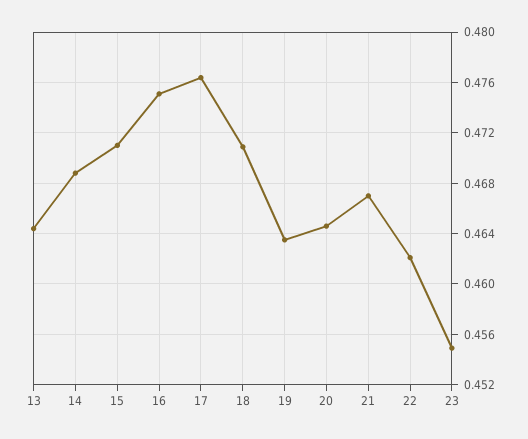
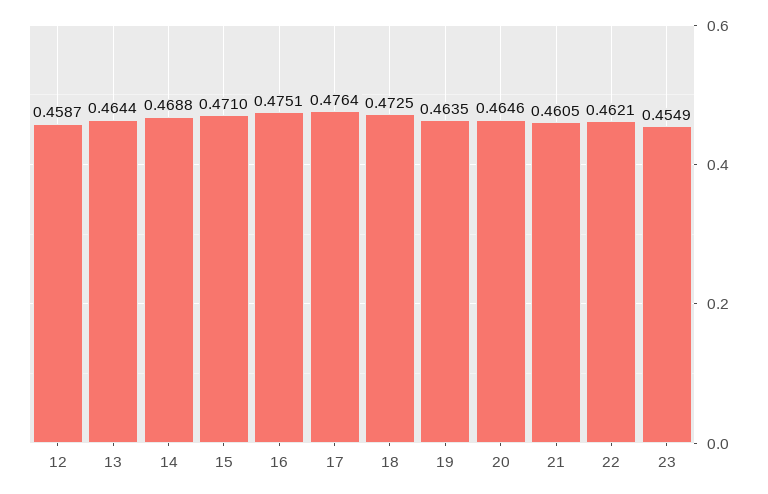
18: 0.471 -> 0.4725
21: 0.467 -> 0.4605
12: none -> 0.4587

